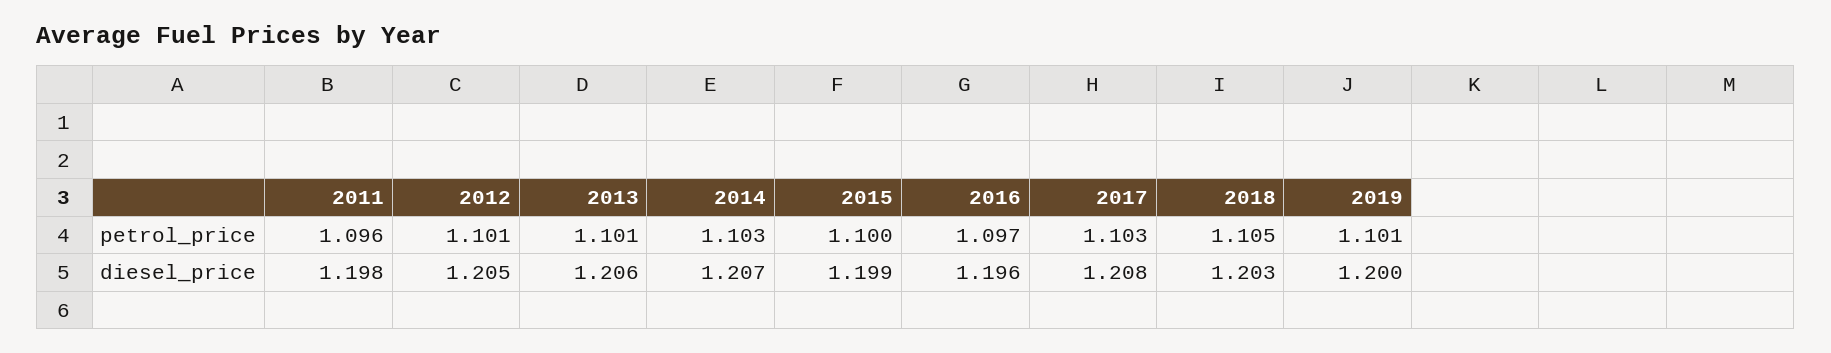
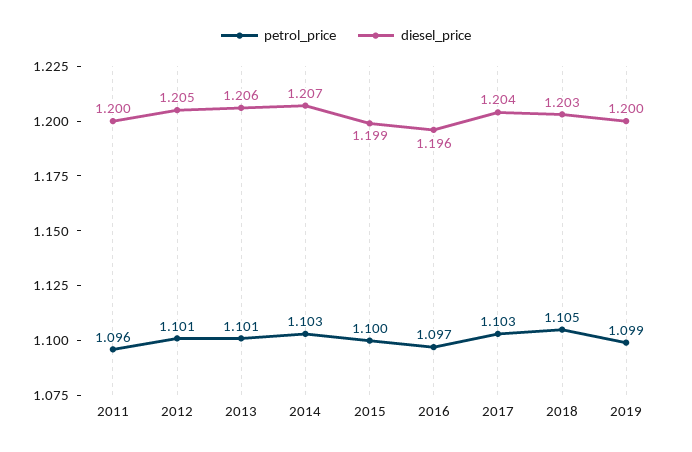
petrol_price, 2019: 1.101 -> 1.099
diesel_price, 2011: 1.198 -> 1.2
diesel_price, 2017: 1.208 -> 1.204

